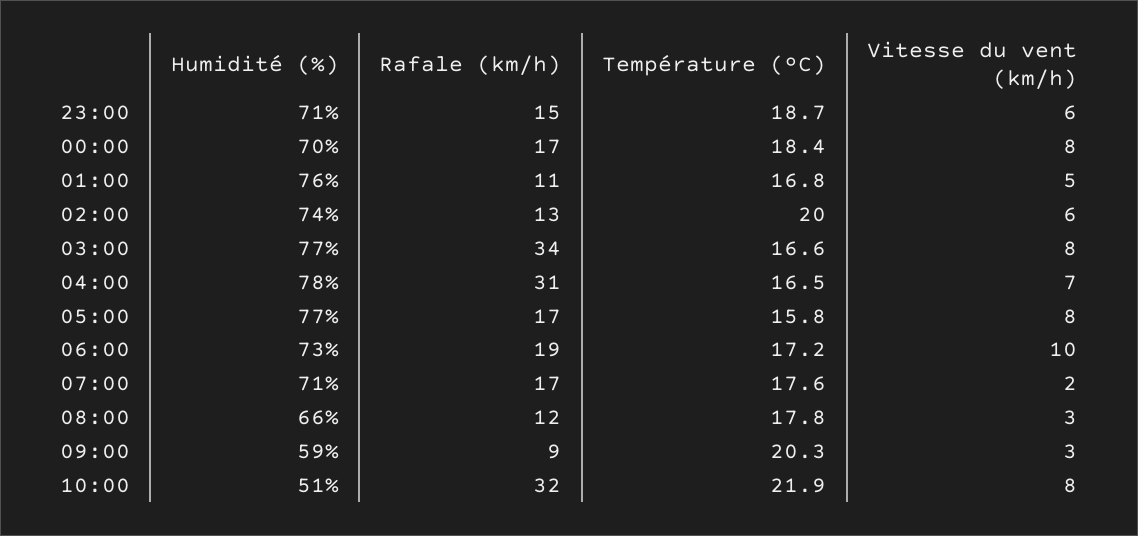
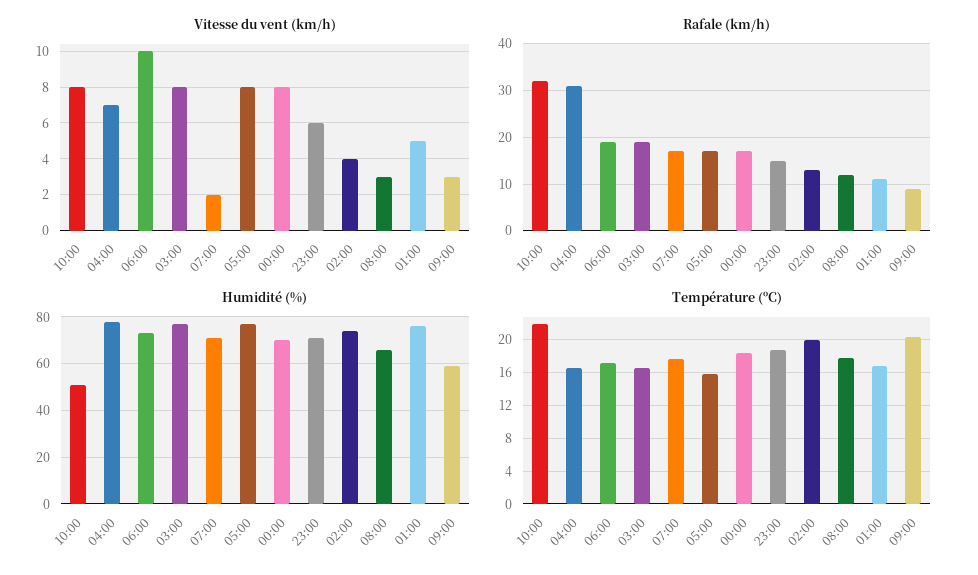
Vitesse du vent (km/h), 02:00: 6 -> 4
Rafale (km/h), 03:00: 34 -> 20

